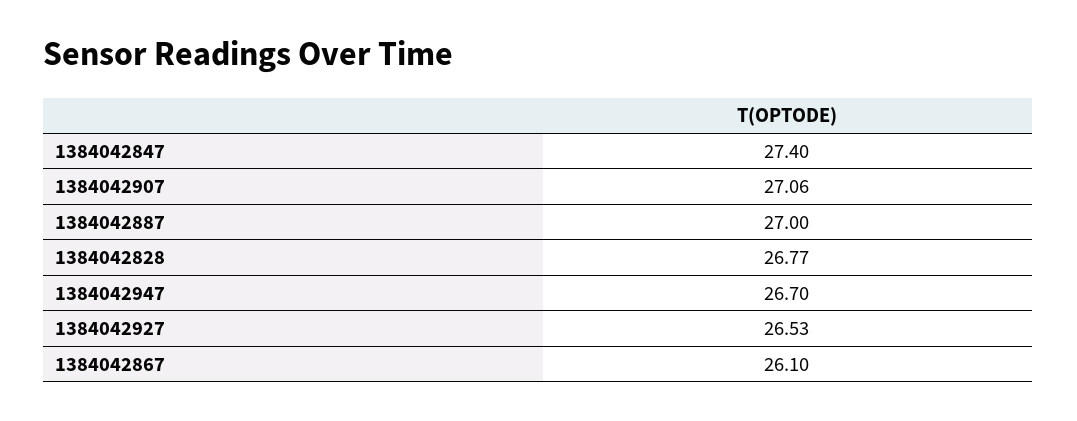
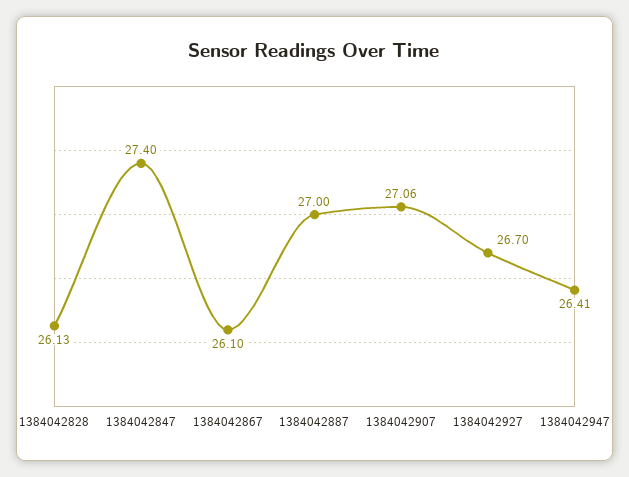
1384042828: 26.77 -> 26.13
1384042947: 26.7 -> 26.41
1384042927: 26.53 -> 26.7

